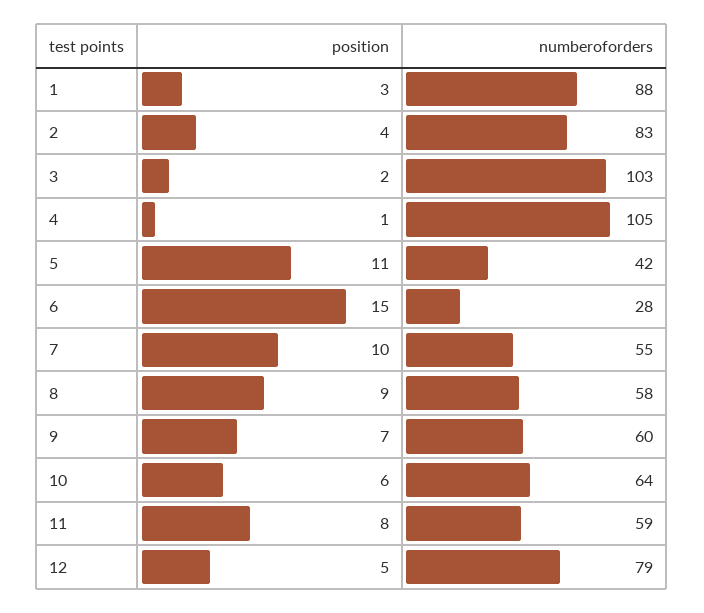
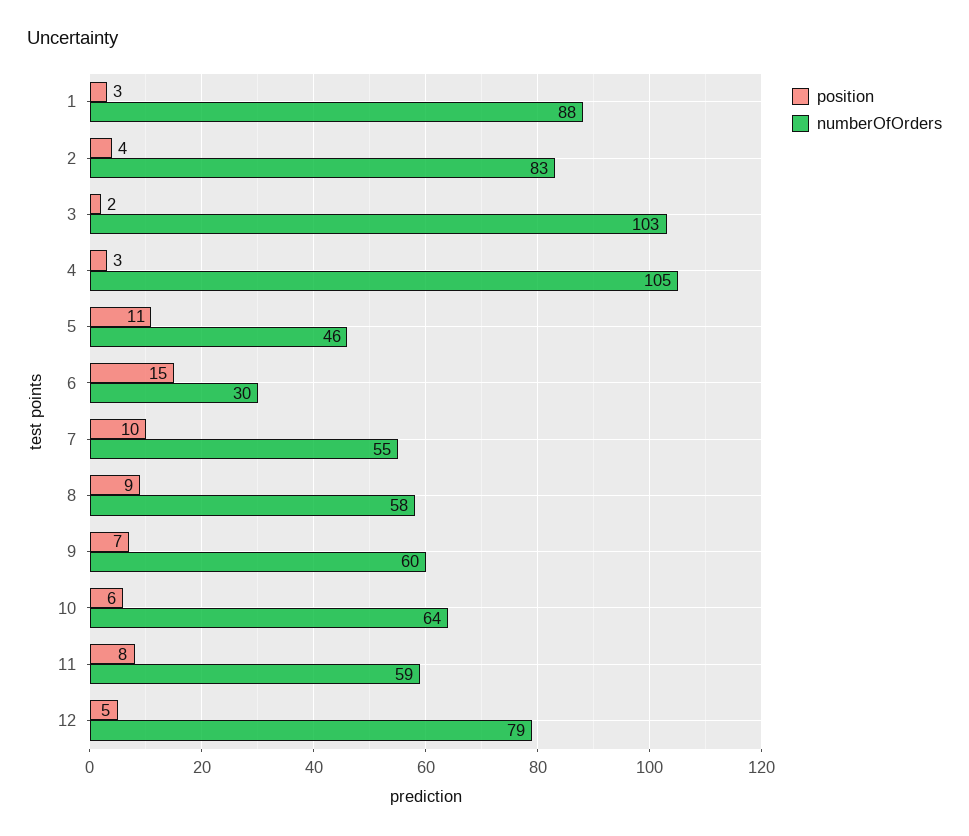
position, 4: 1 -> 3
numberoforders, 5: 42 -> 46
numberoforders, 6: 28 -> 30

